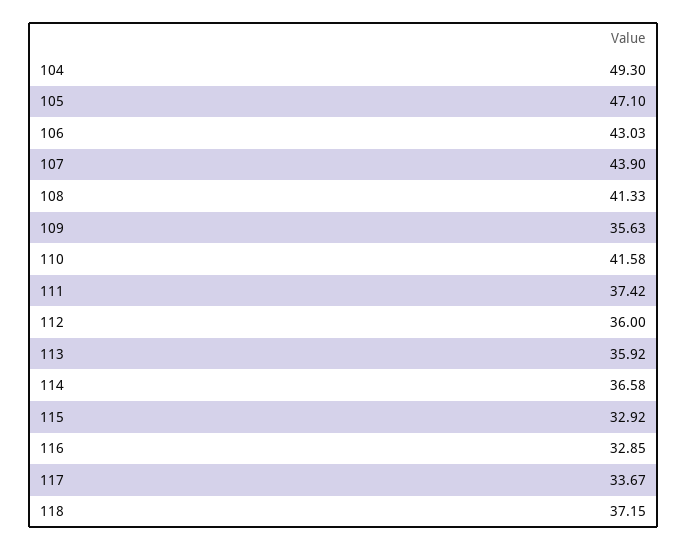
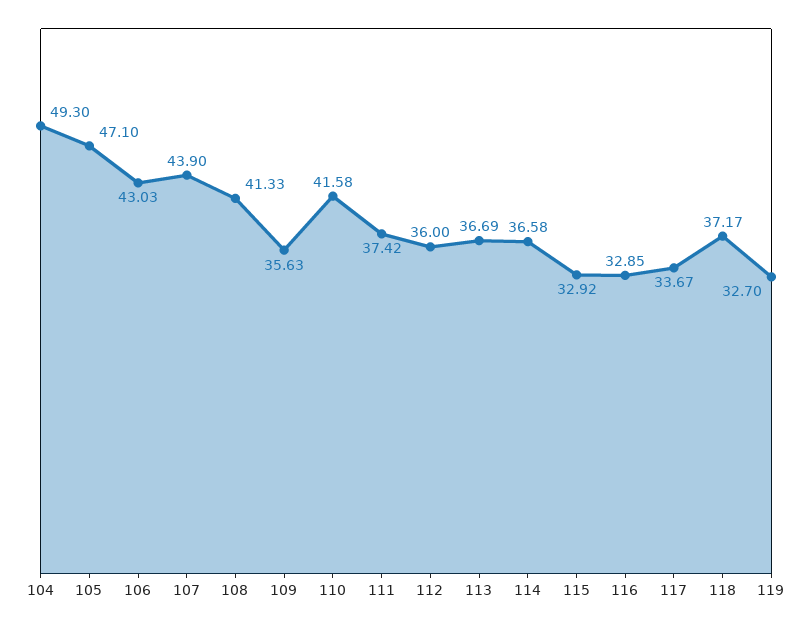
113: 35.92 -> 36.69
118: 37.15 -> 37.17
119: none -> 32.7

